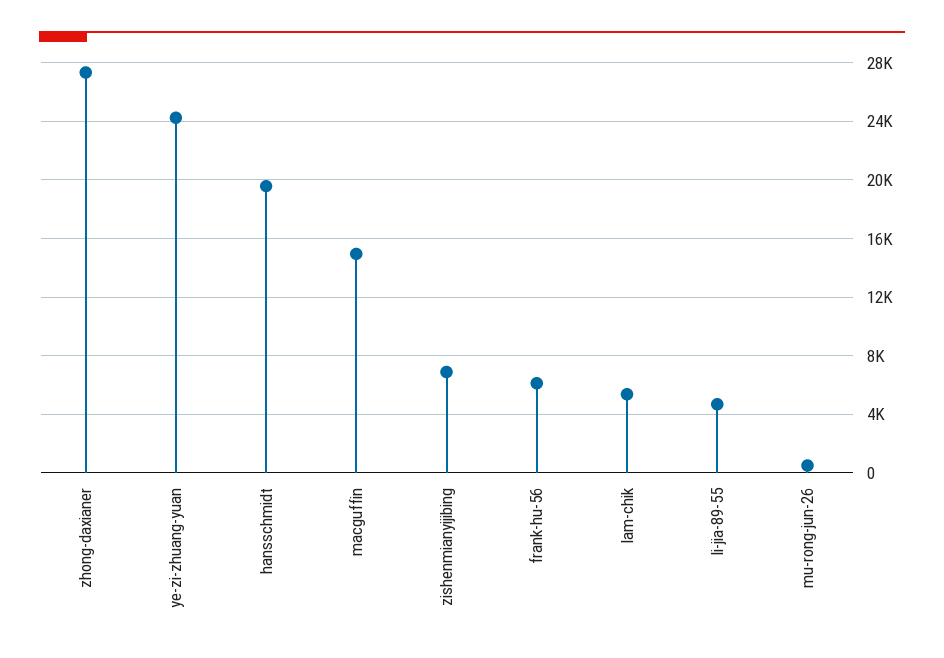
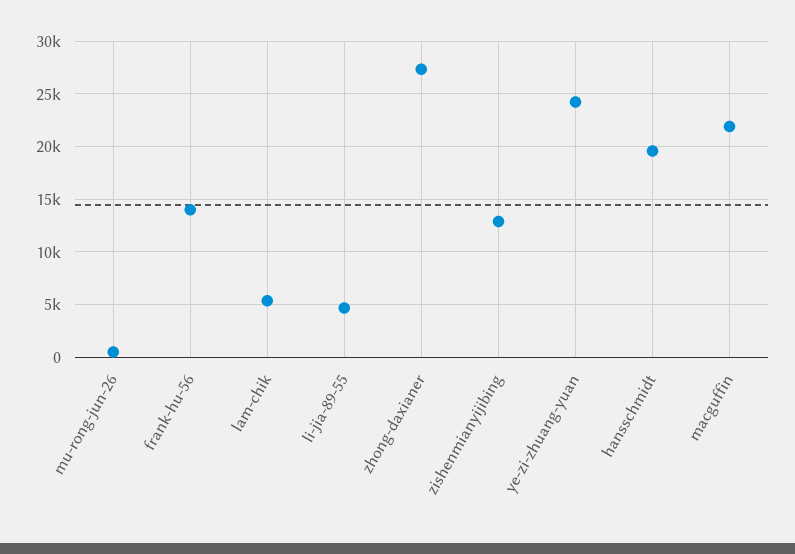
macguffin: 15000 -> 22000
zishenmianyijibing: 7000 -> 13000
frank-hu-56: 6000 -> 14000

